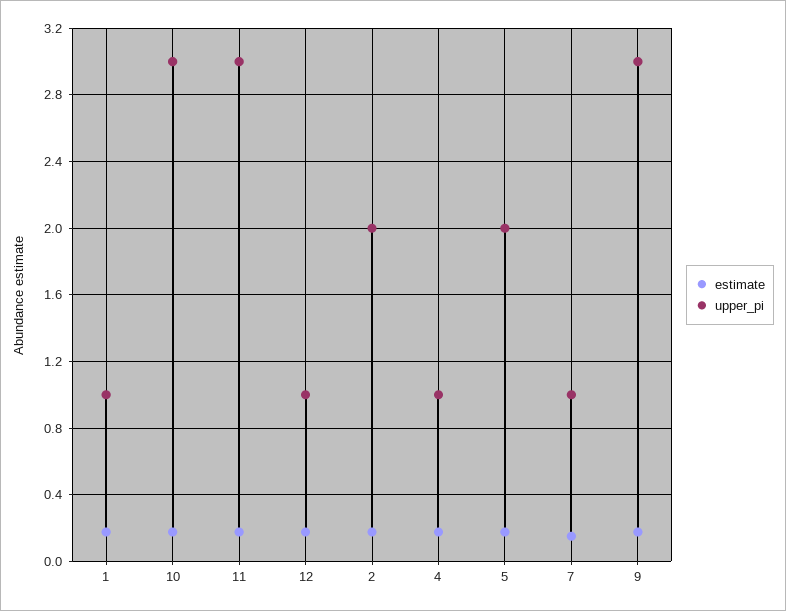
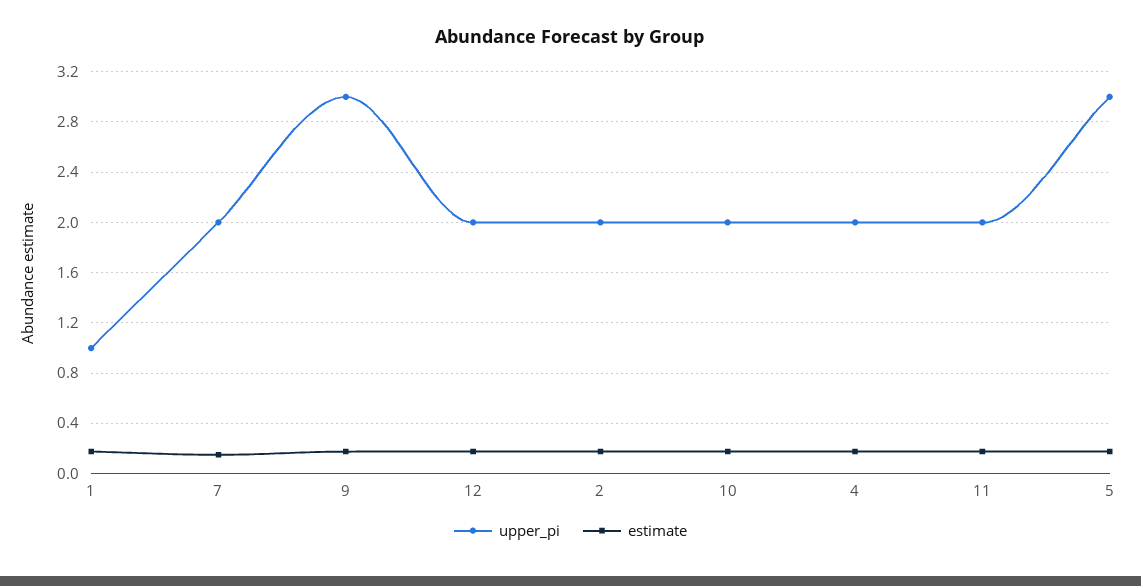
upper_pi, 10: 3 -> 2
upper_pi, 11: 3 -> 2
upper_pi, 12: 1 -> 2
upper_pi, 4: 1 -> 2
upper_pi, 5: 2 -> 3
upper_pi, 7: 1 -> 2

